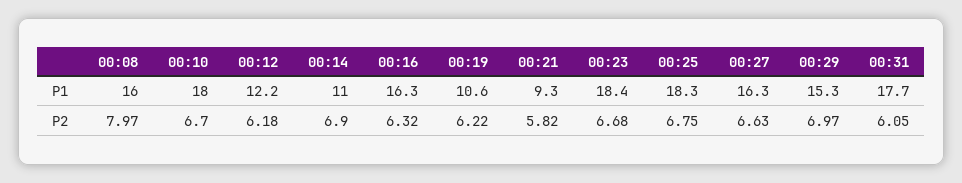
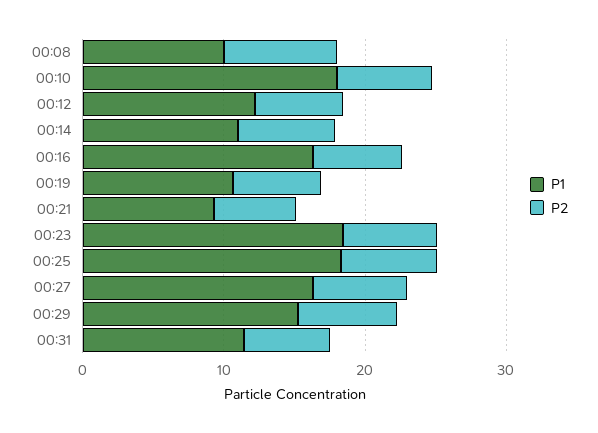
P1, 00:08: 16 -> 10
P1, 00:31: 17.7 -> 12

